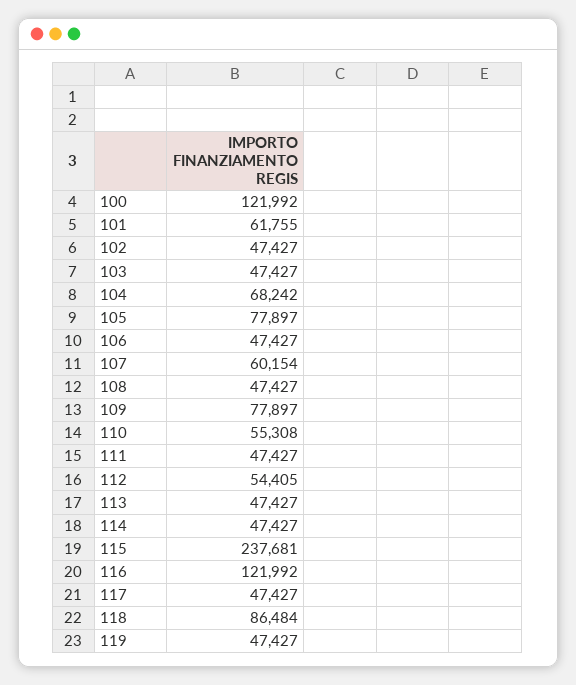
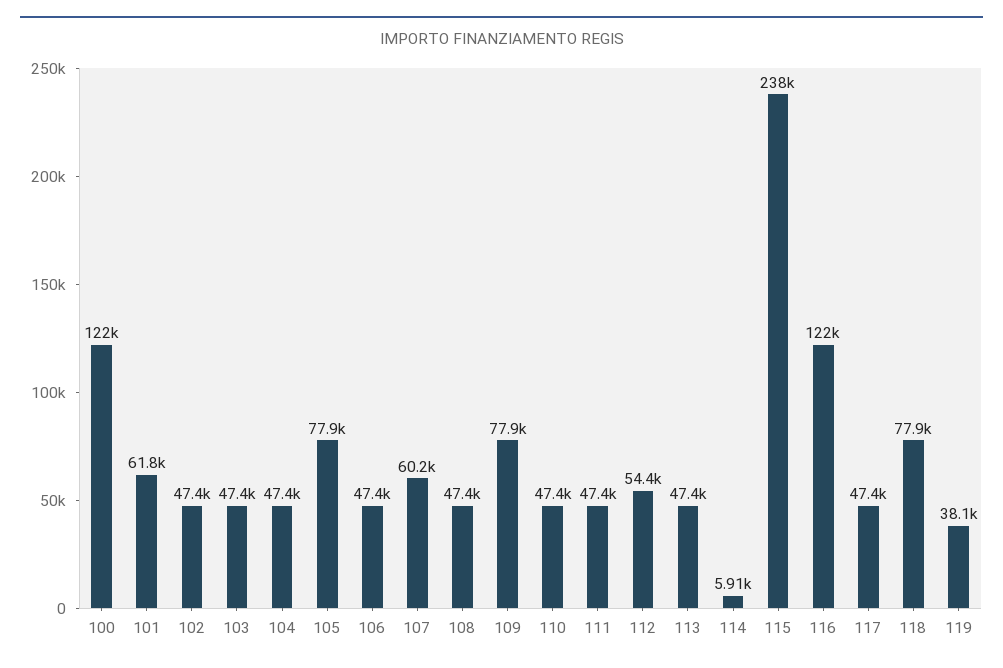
104: 68242 -> 47400
110: 55308 -> 47400
114: 47427 -> 5910
118: 86484 -> 77900
119: 47427 -> 38100

